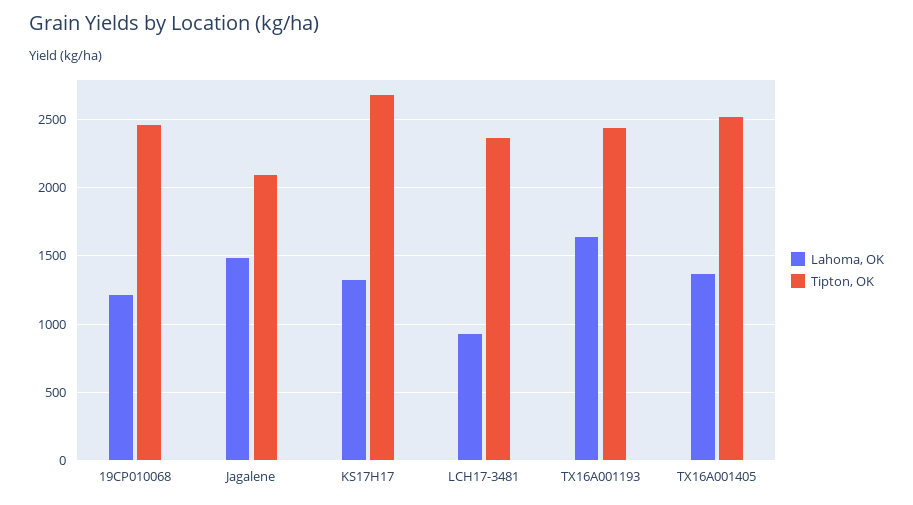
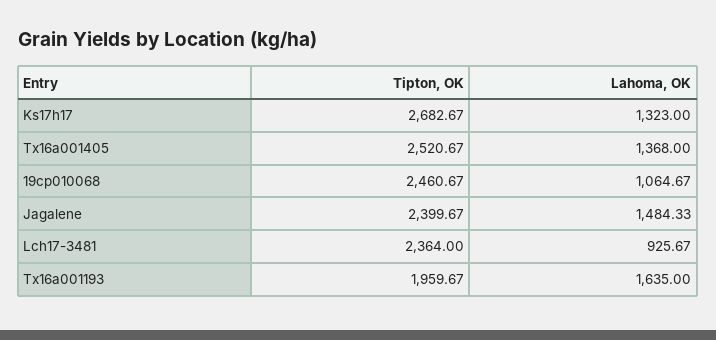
Lahoma, OK, 19CP010068: 1200 -> 1064.67
Tipton, OK, Jagalene: 2100 -> 2399.67
Tipton, OK, TX16A001193: 2450 -> 1959.67

